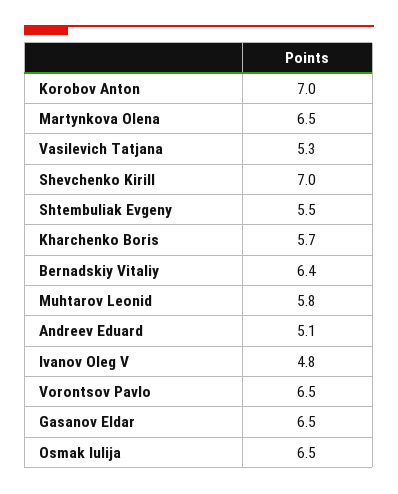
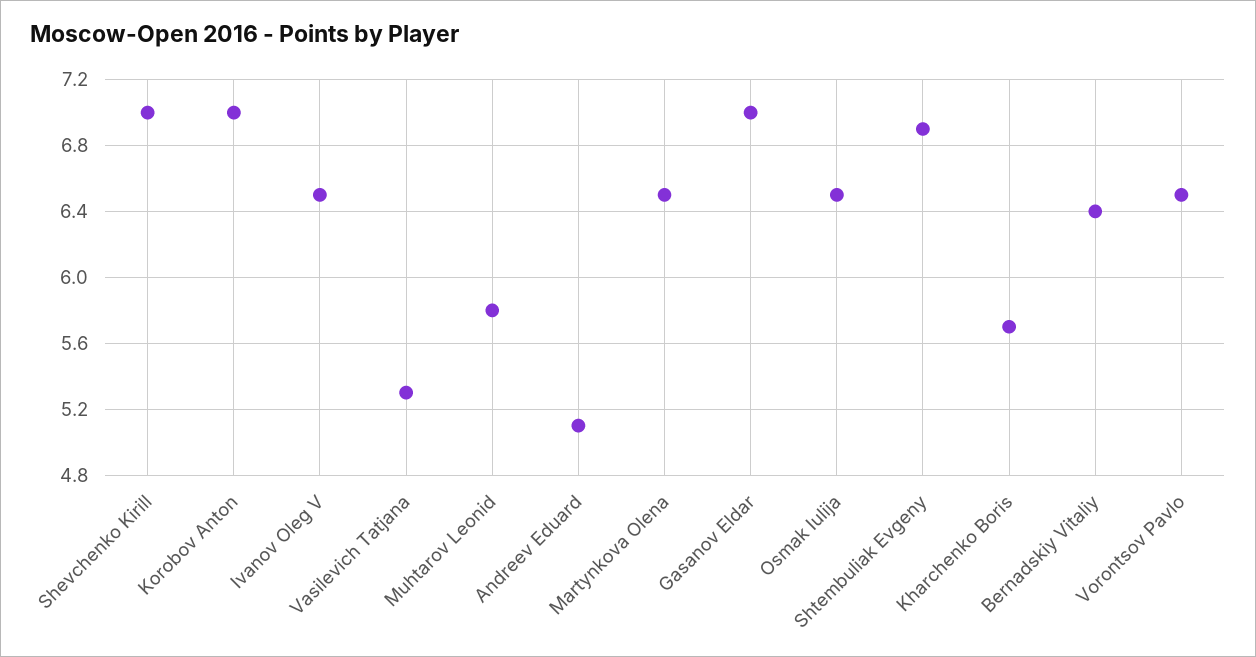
Shtembuliak Evgeny: 5.5 -> 6.9
Ivanov Oleg V: 4.8 -> 6.5
Gasanov Eldar: 6.5 -> 7

